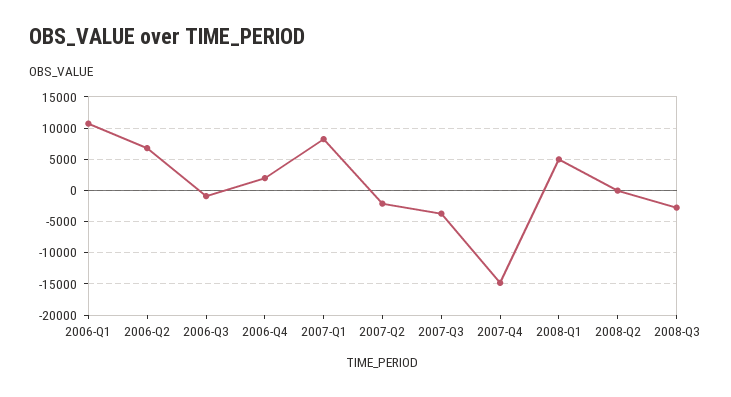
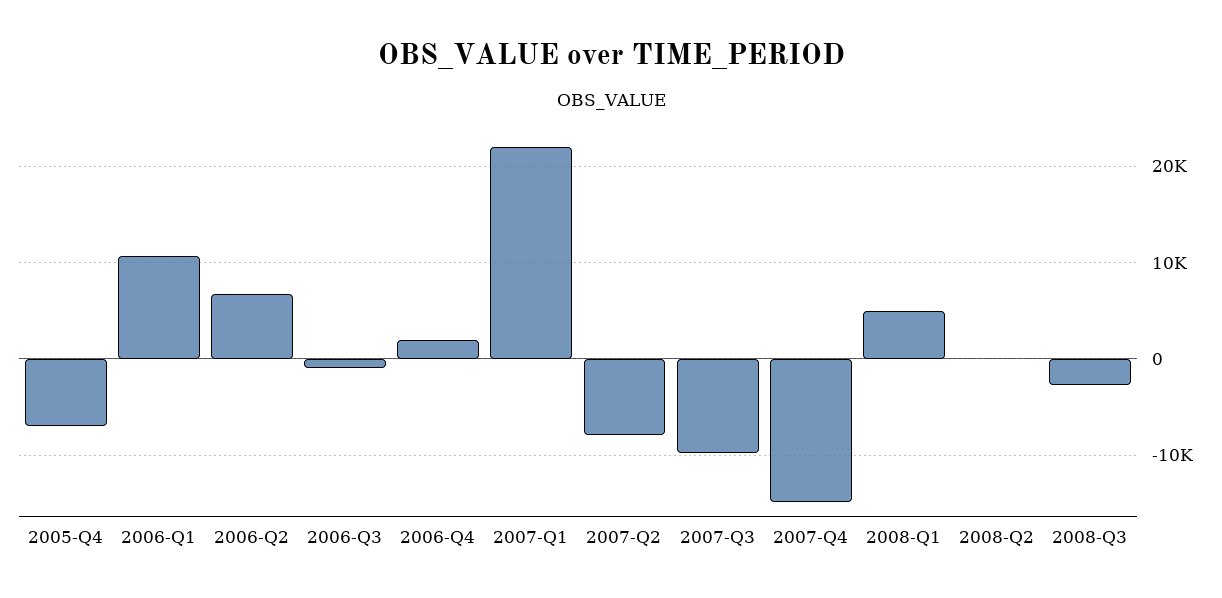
2007-Q1: 8000 -> 22000
2007-Q2: -2000 -> -8000
2007-Q3: -4000 -> -10000
2005-Q4: none -> -7000

